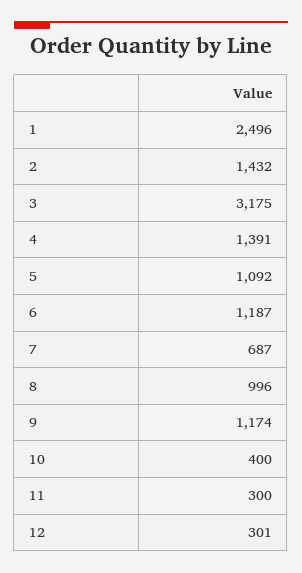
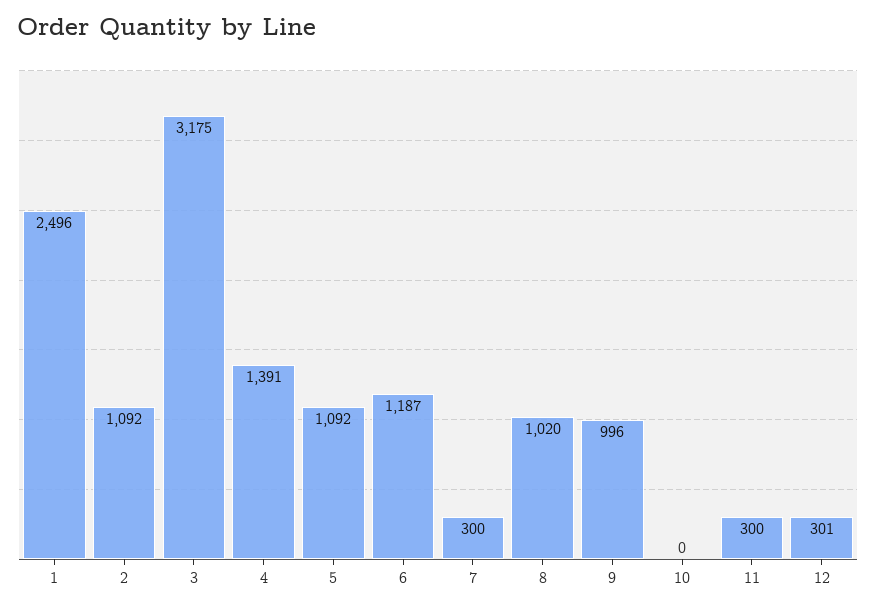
2: 1432 -> 1092
7: 687 -> 300
8: 996 -> 1020
9: 1174 -> 996
10: 400 -> 0

